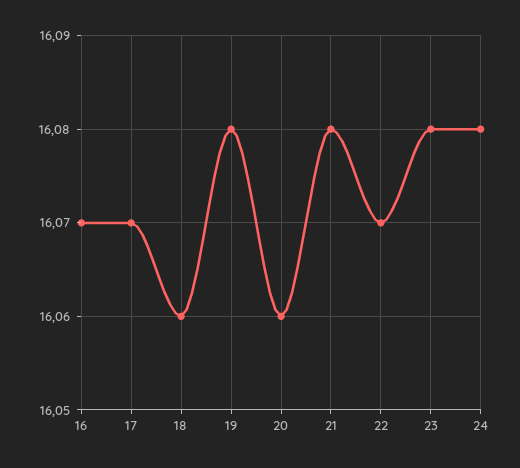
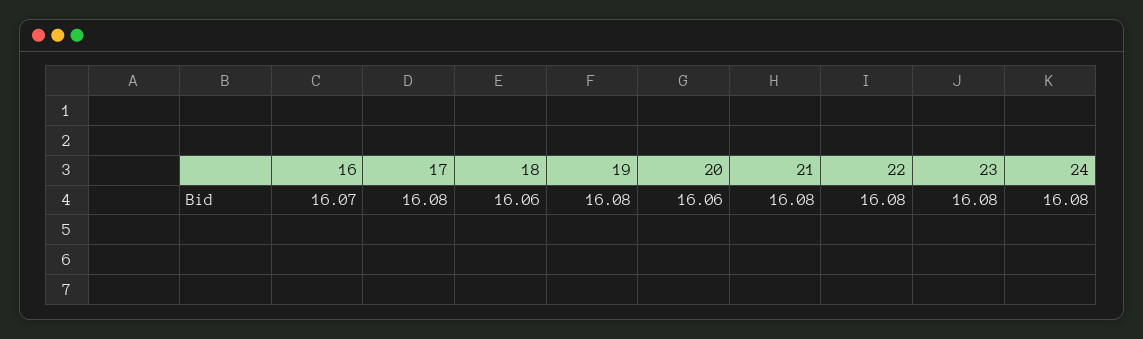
17: 16.07 -> 16.08
22: 16.07 -> 16.08

